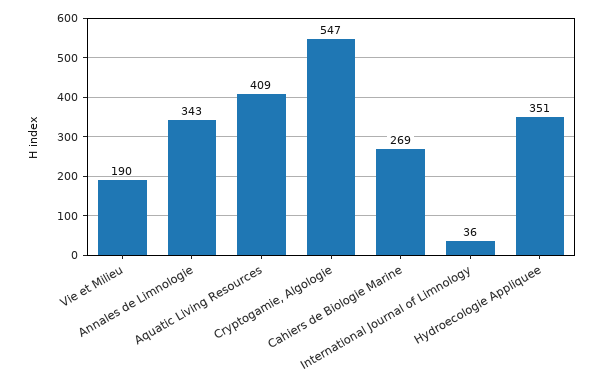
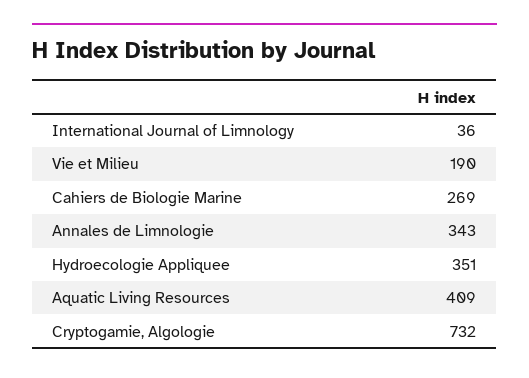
Cryptogamie, Algologie: 547 -> 732

